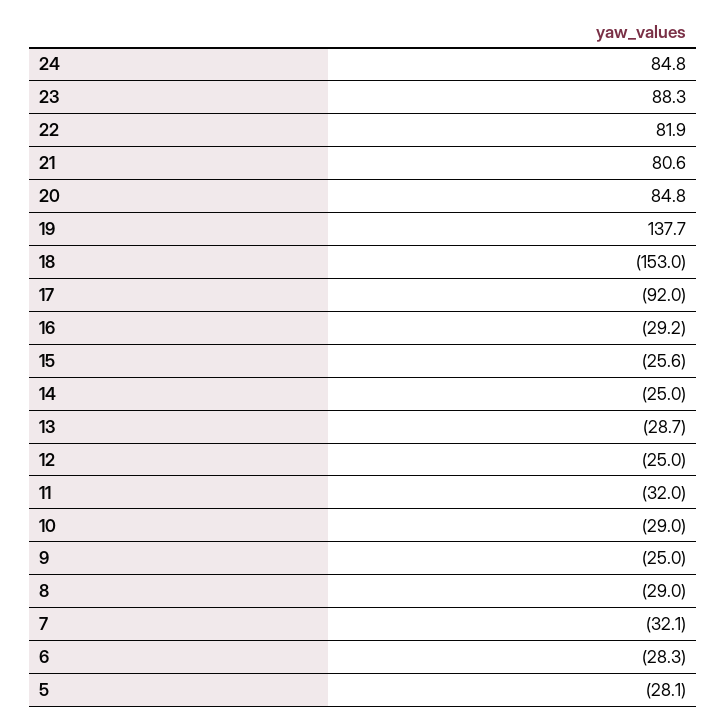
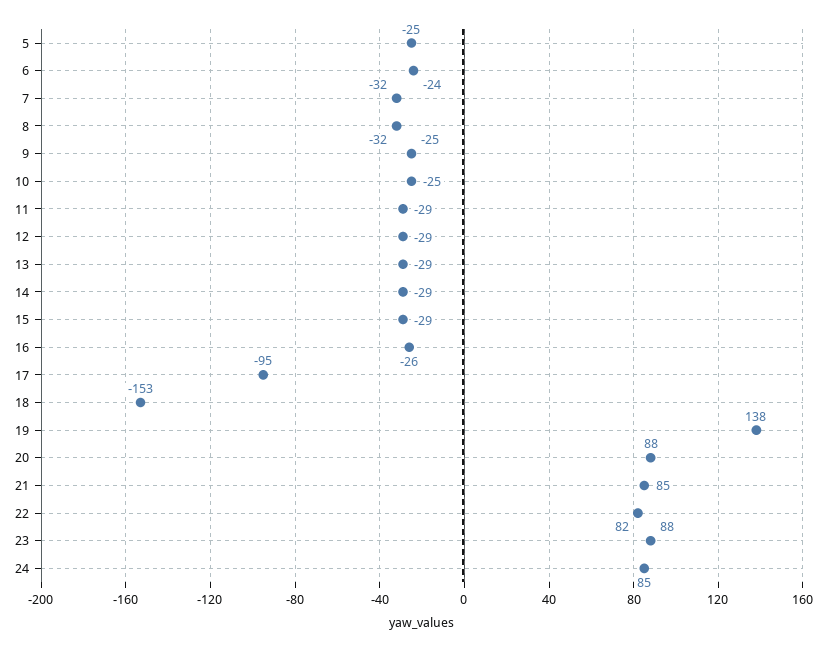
21: 80.6 -> 85
20: 84.8 -> 88
17: -92 -> -95
16: -29.2 -> -26
15: -25.6 -> -29
14: -25 -> -29
12: -25 -> -29
11: -32 -> -29
10: -29 -> -25
8: -29 -> -32
6: -28.3 -> -24
5: -28.1 -> -25

